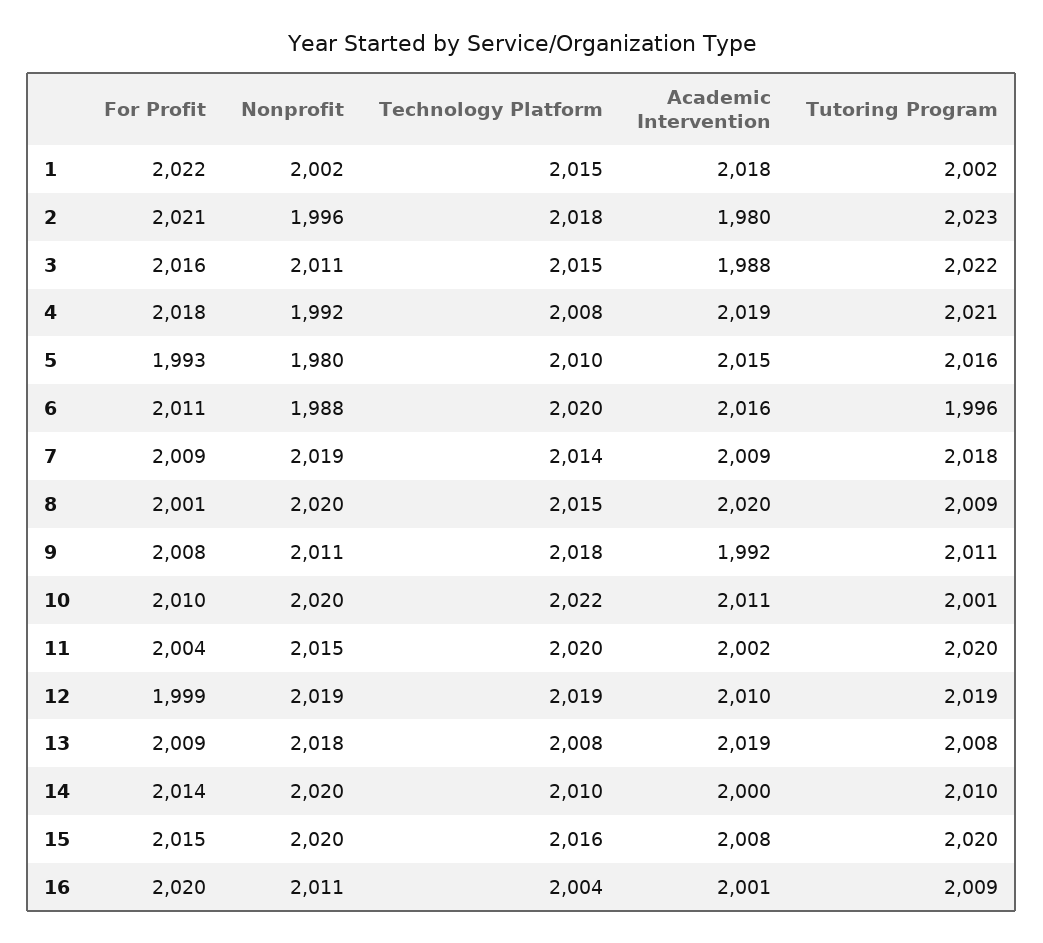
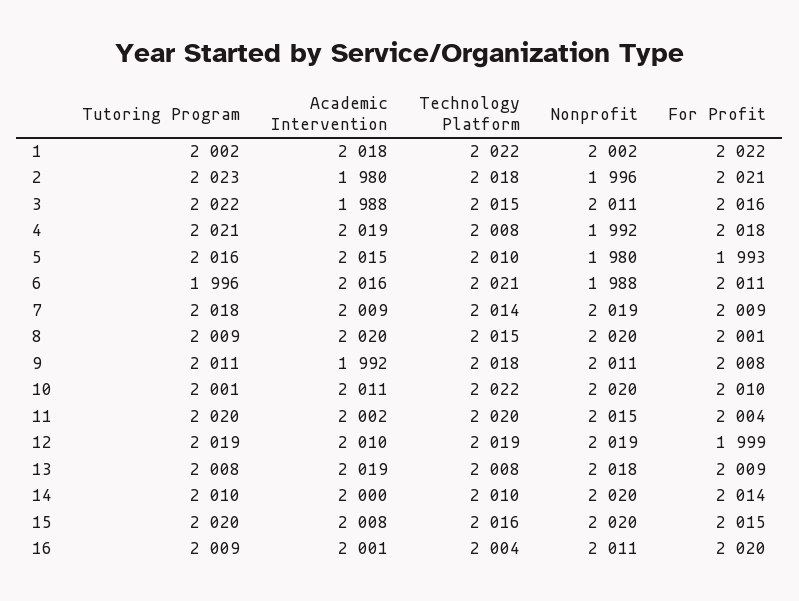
Technology Platform, 1: 2015 -> 2022
Technology Platform, 6: 2020 -> 2021

